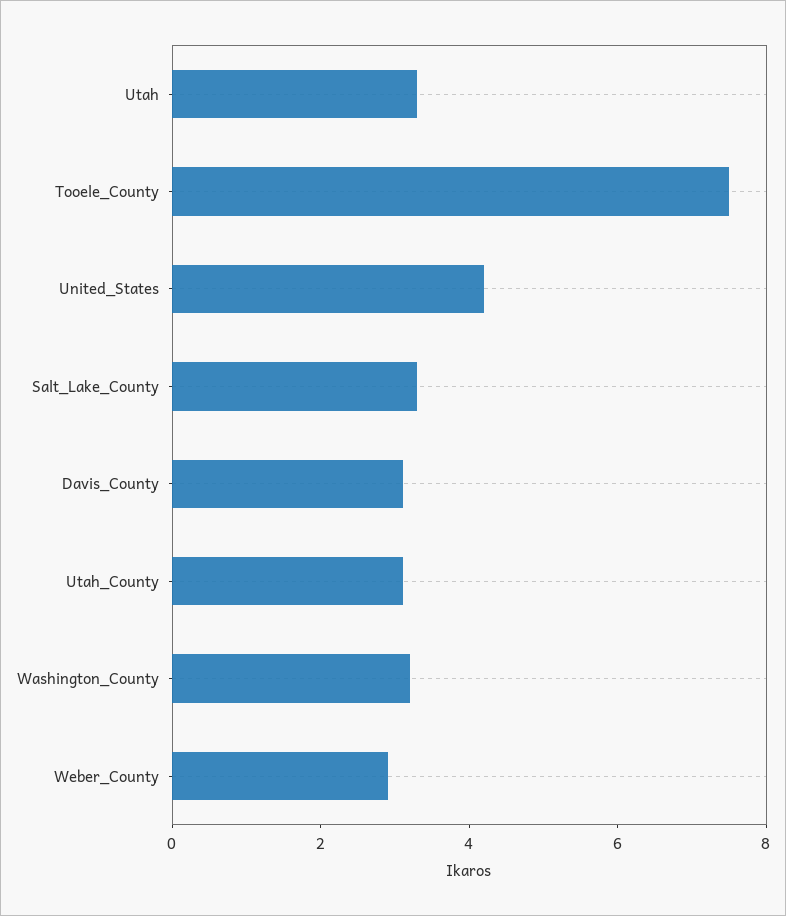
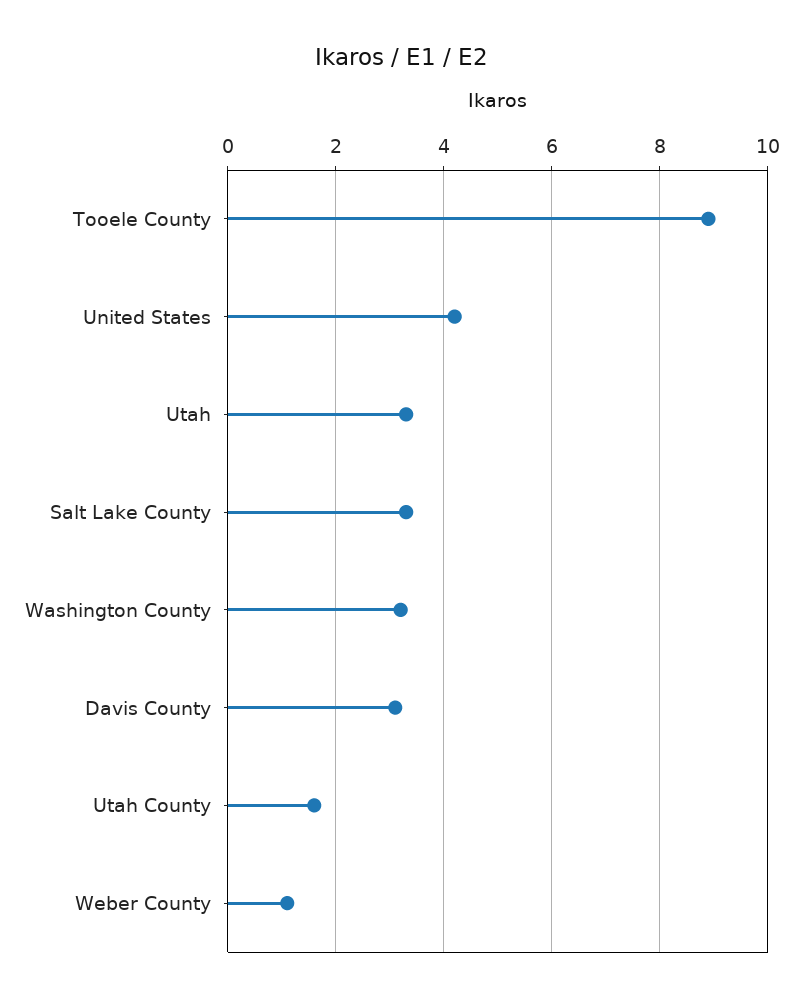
Tooele_County: 7.5 -> 9
Utah_County: 3 -> 1.5
Weber_County: 3 -> 1

